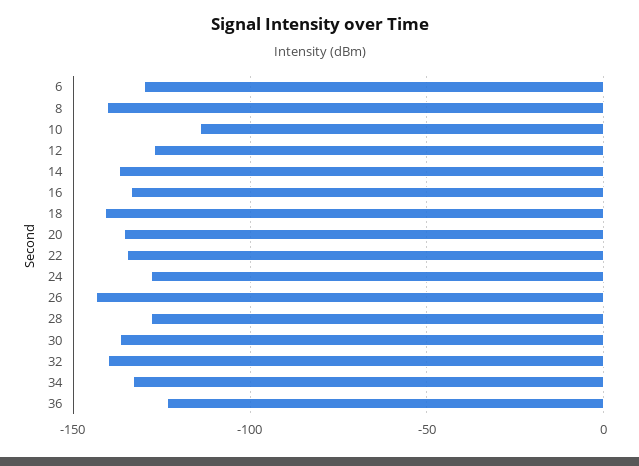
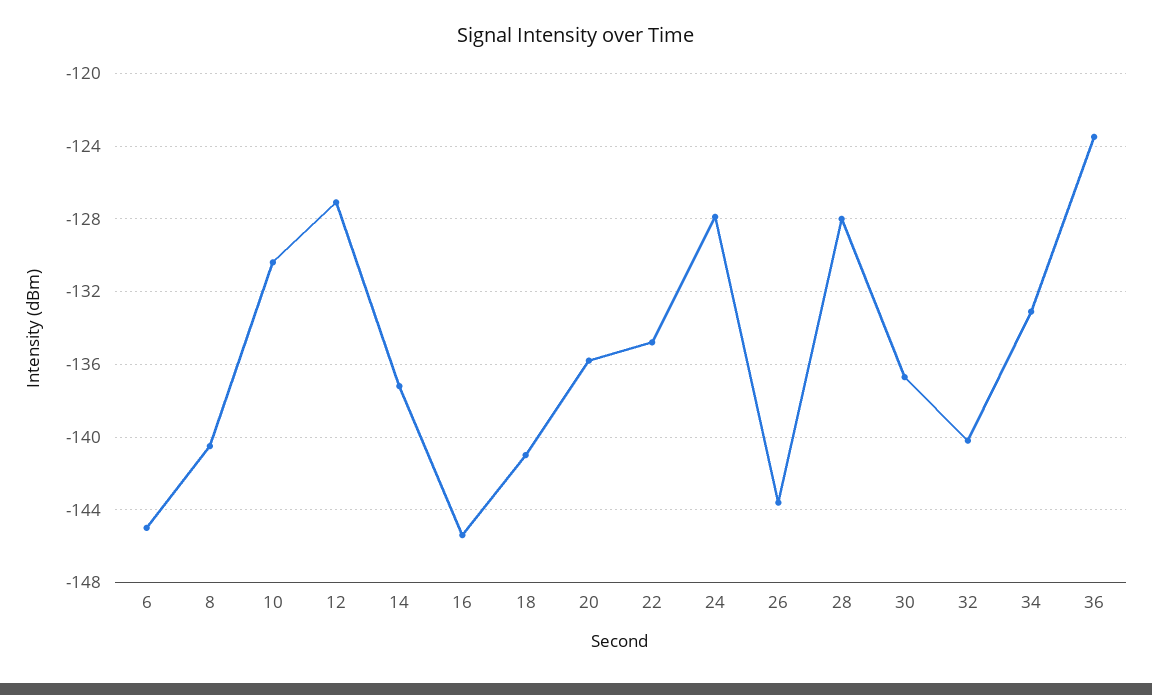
6: -130 -> -145
10: -115 -> -130.5
16: -135 -> -145.5

